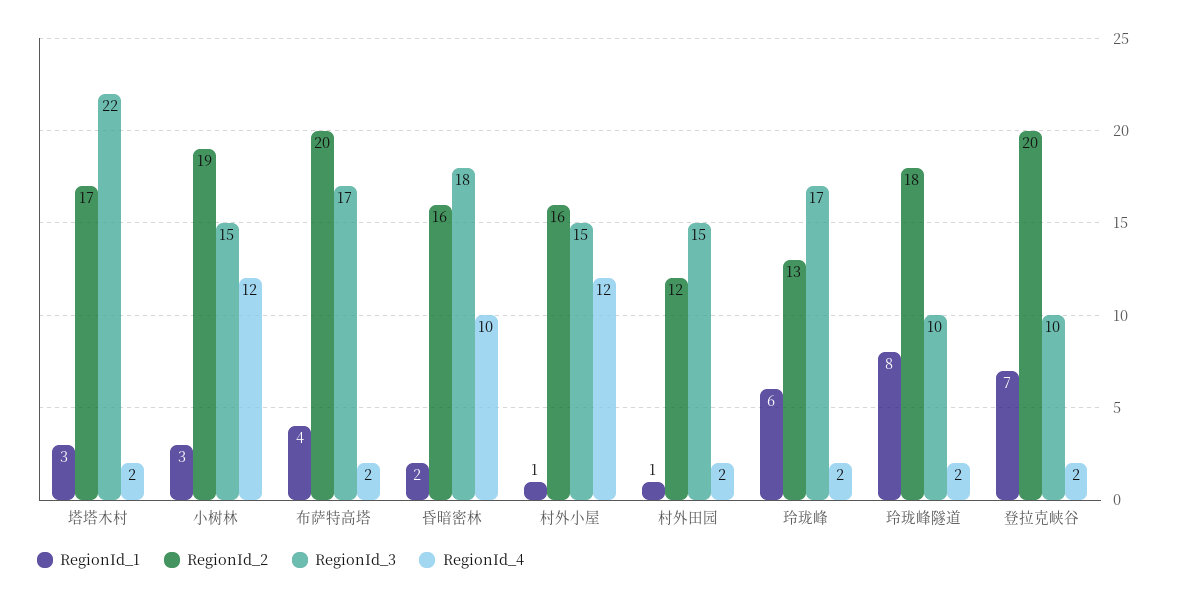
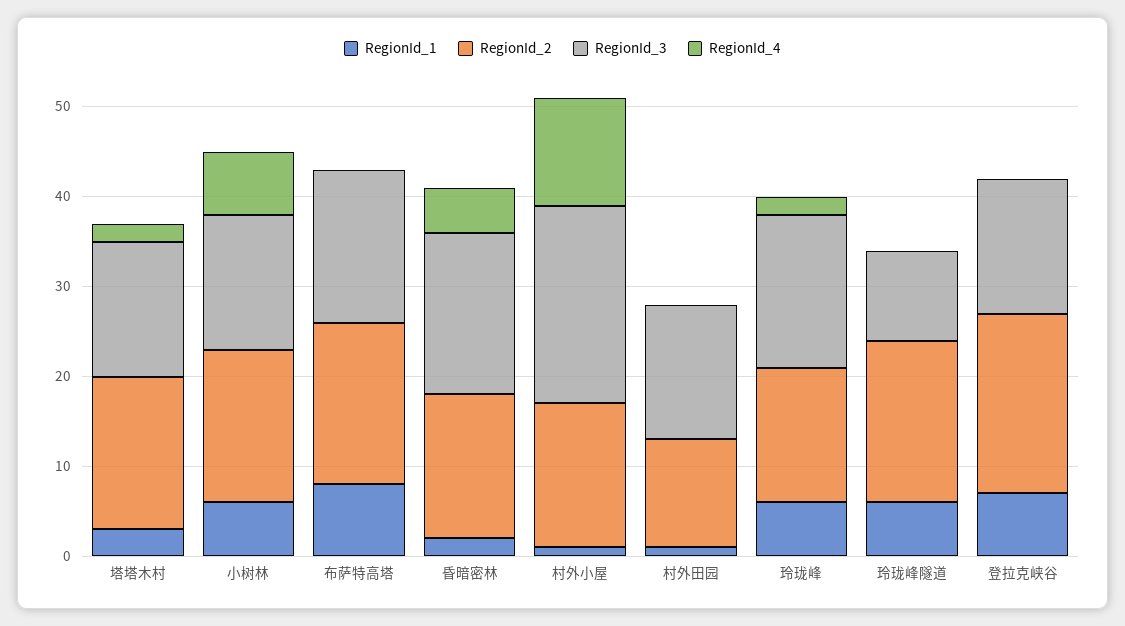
RegionId_3, 塔塔木村: 22 -> 15
RegionId_1, 小树林: 3 -> 6
RegionId_2, 小树林: 19 -> 17
RegionId_4, 小树林: 12 -> 7
RegionId_1, 布萨特高塔: 4 -> 8
RegionId_2, 布萨特高塔: 20 -> 18
RegionId_4, 布萨特高塔: 2 -> 0
RegionId_4, 昏暗密林: 10 -> 5
RegionId_3, 村外小屋: 15 -> 22
RegionId_4, 村外田园: 2 -> 0
RegionId_2, 玲珑峰: 13 -> 15
RegionId_1, 玲珑峰隧道: 8 -> 6
RegionId_4, 玲珑峰隧道: 2 -> 0
RegionId_3, 登拉克峡谷: 10 -> 15
RegionId_4, 登拉克峡谷: 2 -> 0

